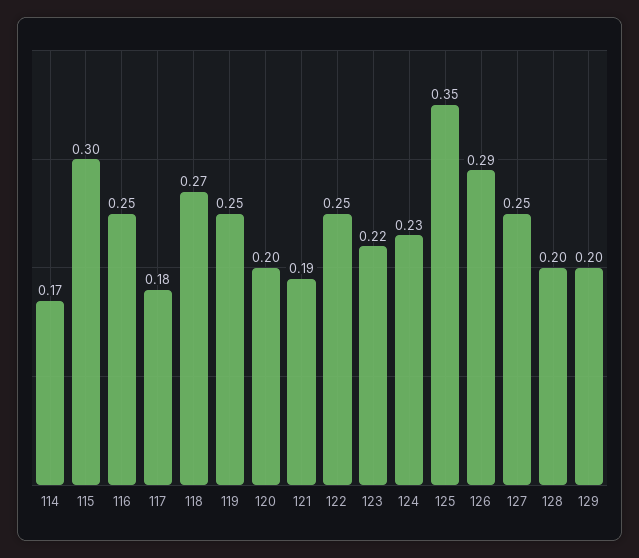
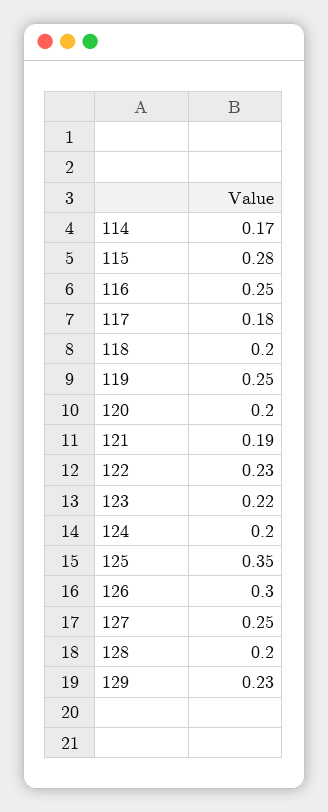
115: 0.3 -> 0.28
118: 0.27 -> 0.2
122: 0.25 -> 0.23
124: 0.23 -> 0.2
126: 0.29 -> 0.3
129: 0.2 -> 0.23

